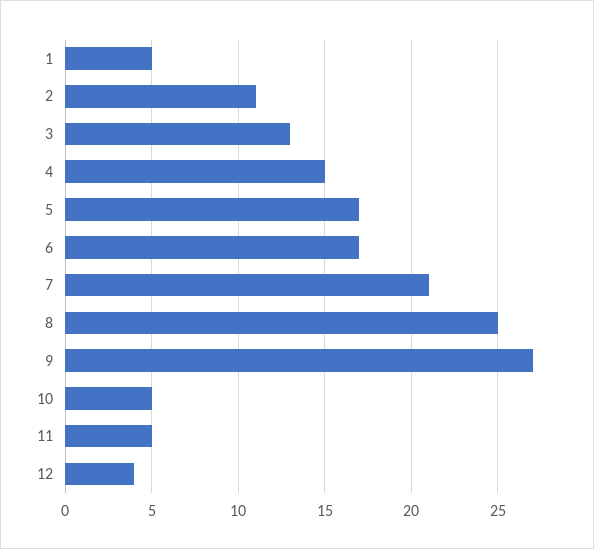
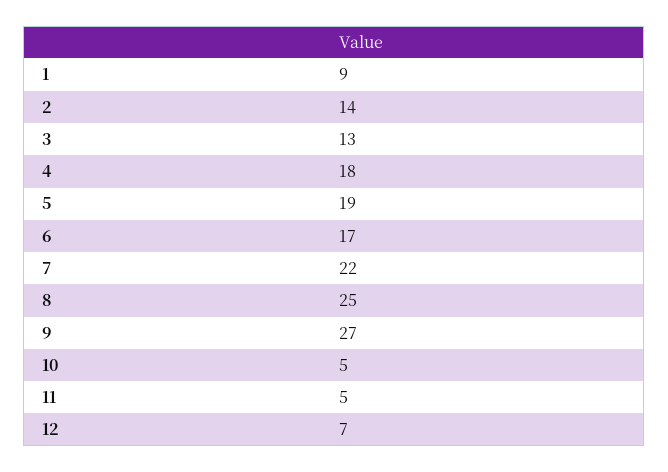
1: 5 -> 9
2: 11 -> 14
4: 15 -> 18
5: 17 -> 19
7: 21 -> 22
12: 4 -> 7

